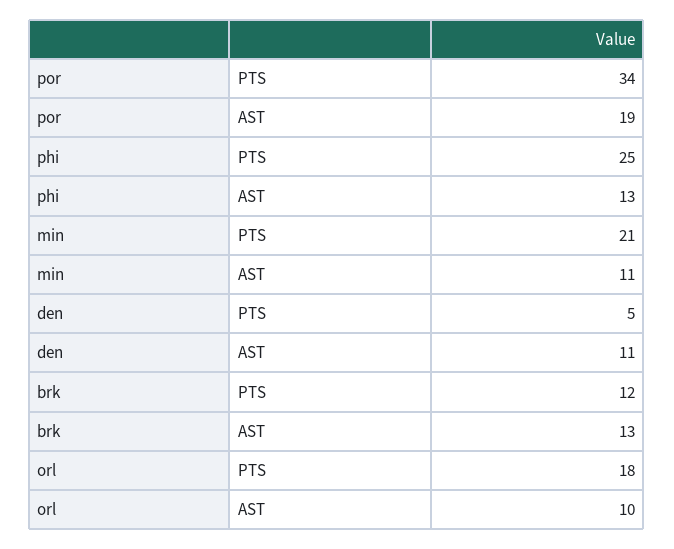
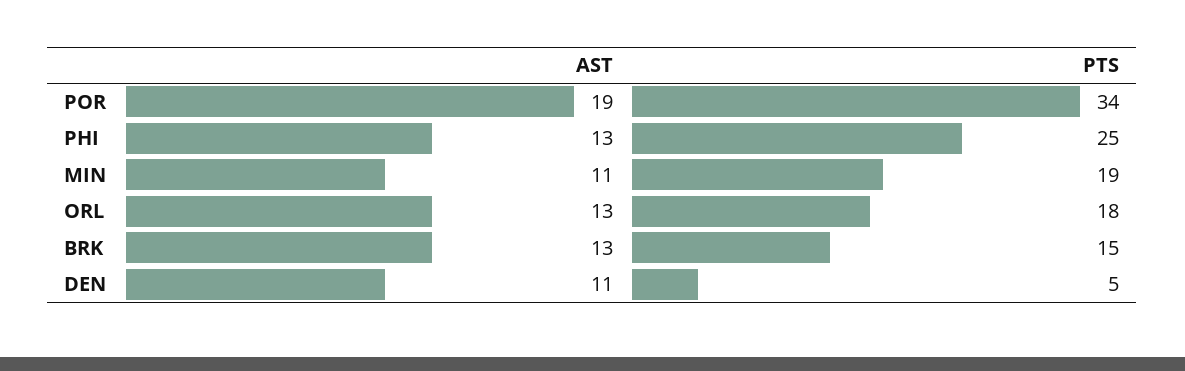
min, PTS: 21 -> 19
brk, PTS: 12 -> 15
orl, AST: 10 -> 13

